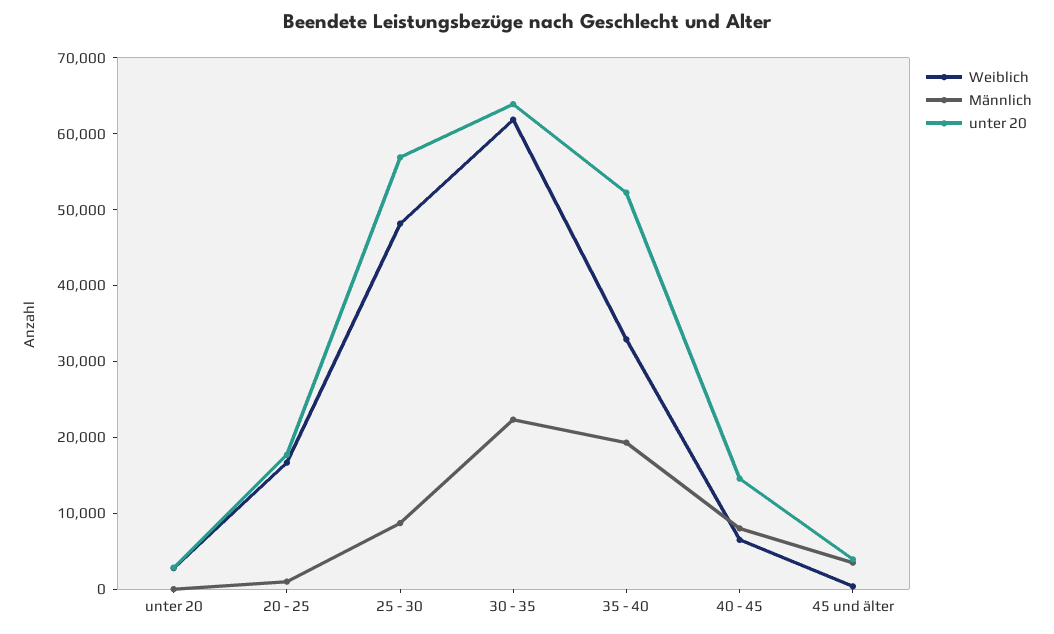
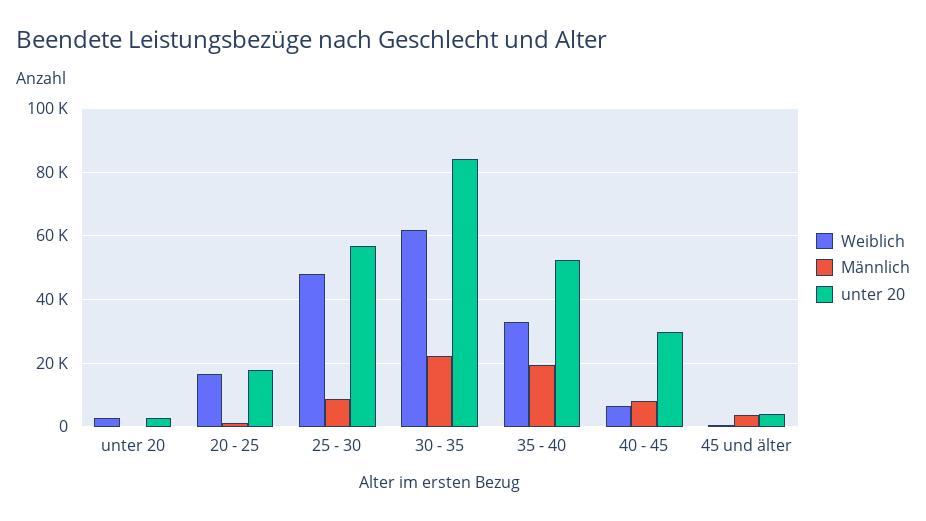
unter 20, 30 - 35: 64000 -> 84000
unter 20, 40 - 45: 14000 -> 30000

